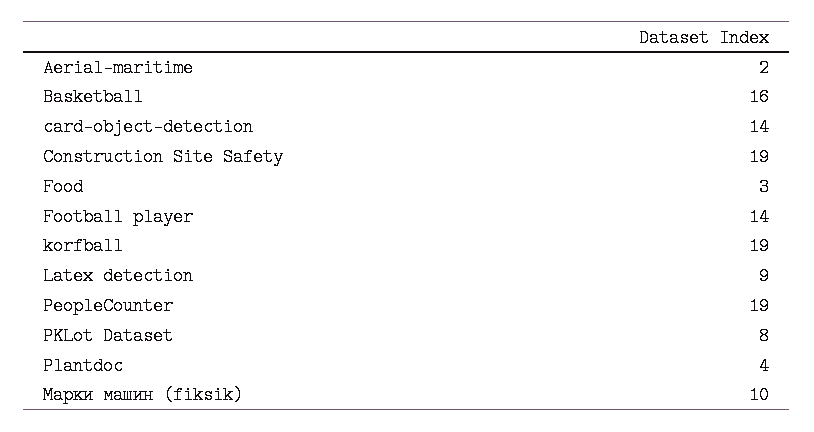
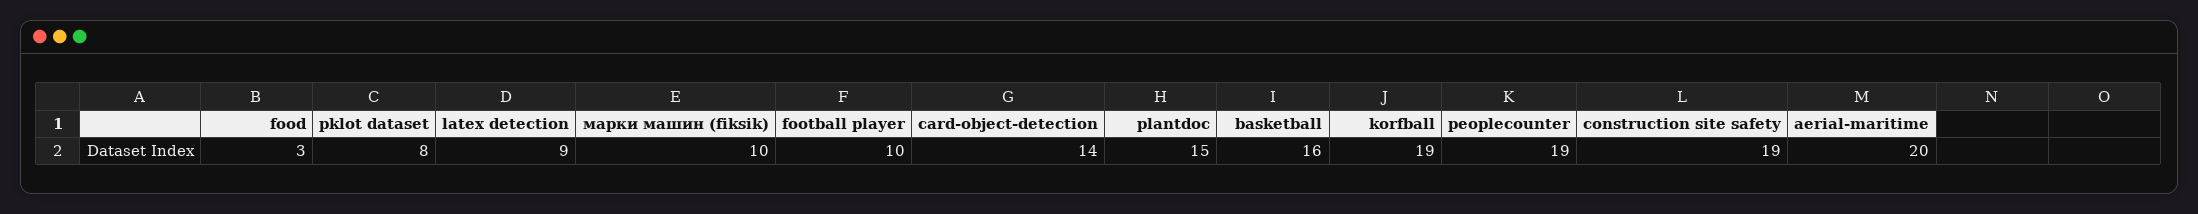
Aerial-maritime: 2 -> 20
Football player: 14 -> 10
Plantdoc: 4 -> 15

